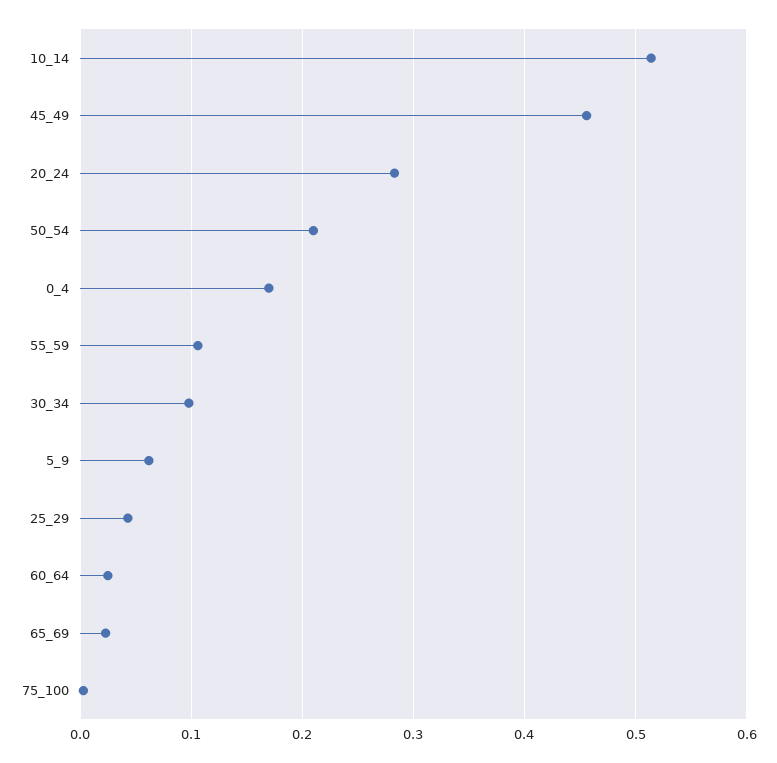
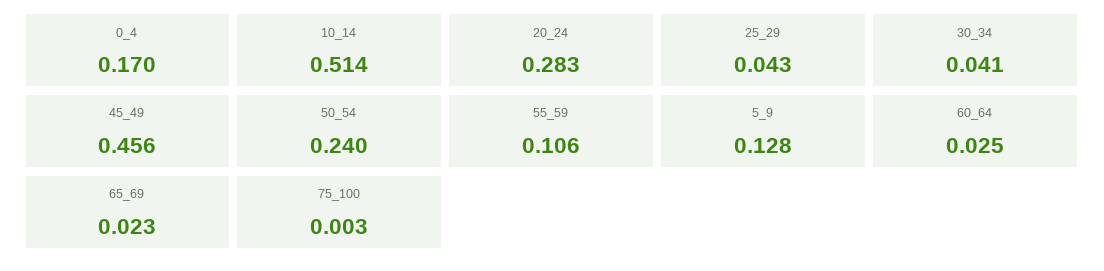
50_54: 0.21 -> 0.24
30_34: 0.1 -> 0.041
5_9: 0.06 -> 0.128

